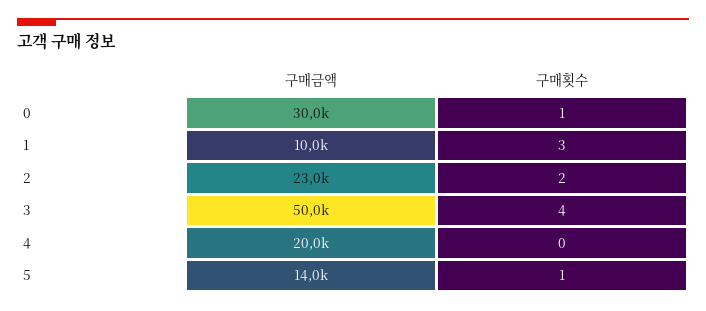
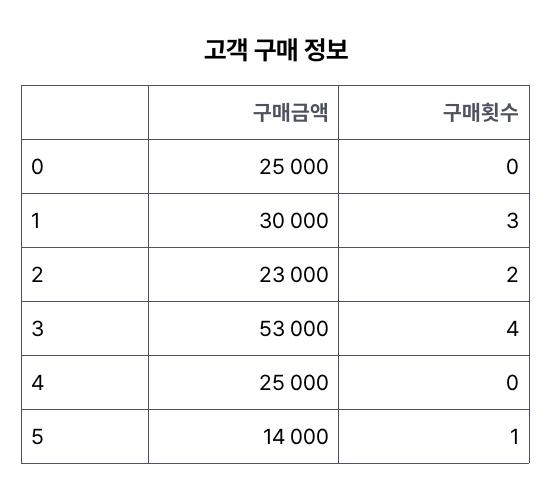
구매금액, 0: 30000 -> 25000
구매횟수, 0: 1 -> 0
구매금액, 1: 10000 -> 30000
구매금액, 3: 50000 -> 53000
구매금액, 4: 20000 -> 25000

